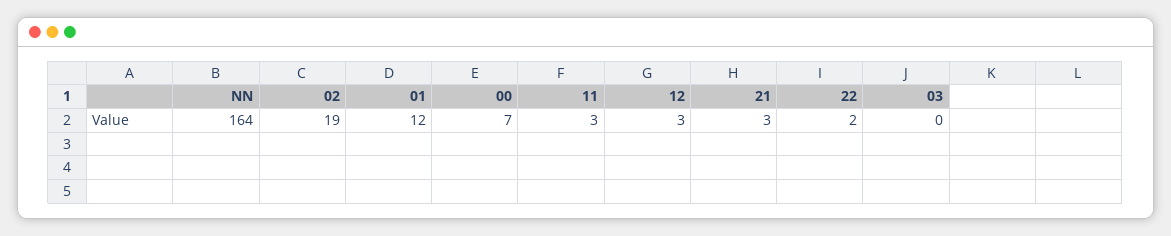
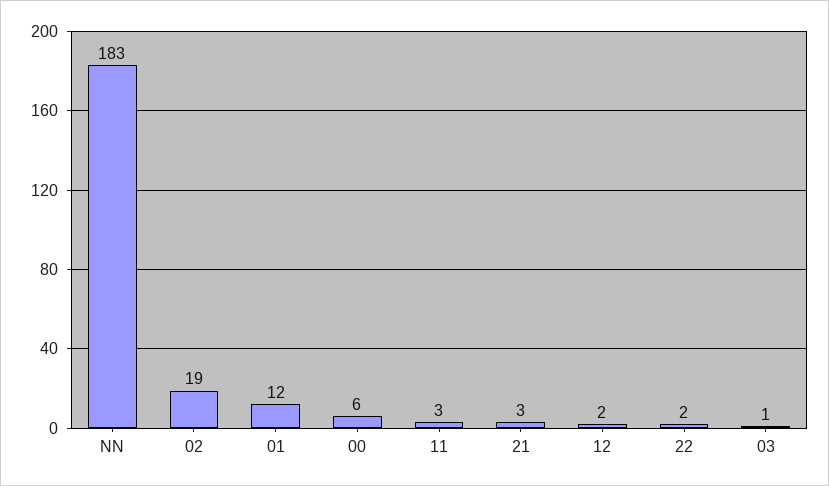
NN: 164 -> 183
00: 7 -> 6
12: 3 -> 2
03: 0 -> 1

